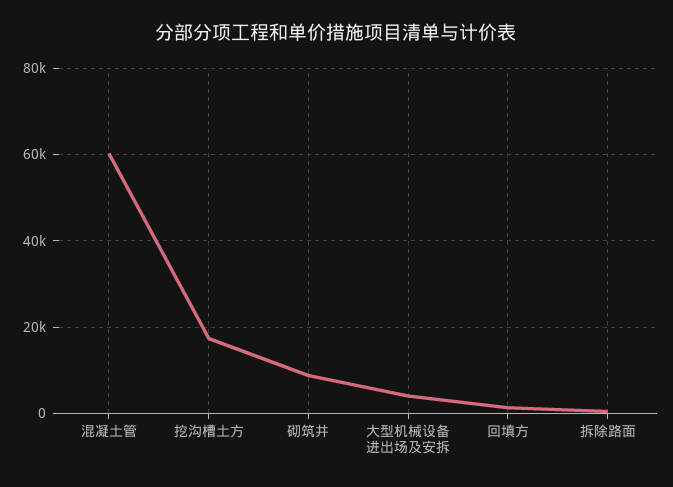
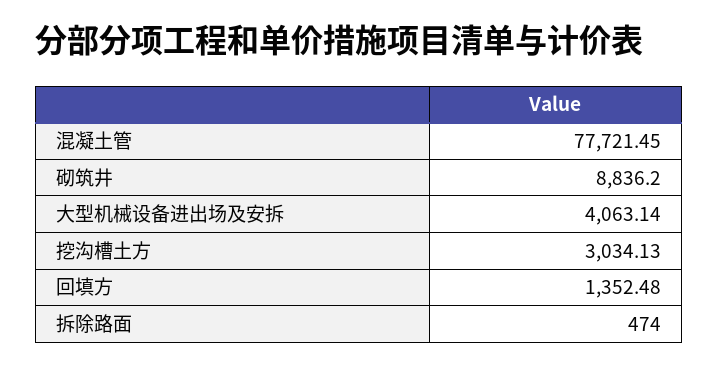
混凝土管: 60000 -> 77721.45
挖沟槽土方: 18000 -> 3034.13

